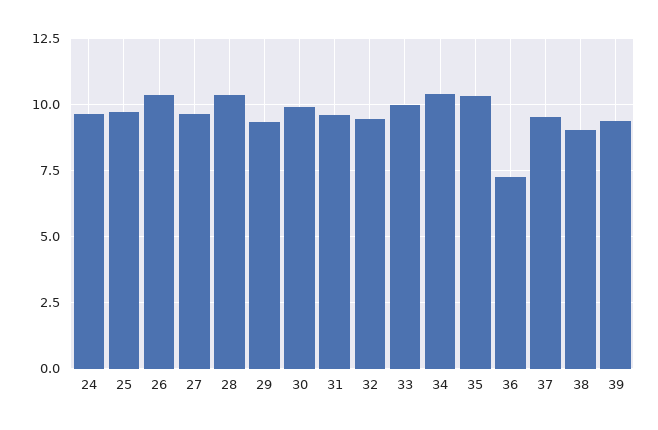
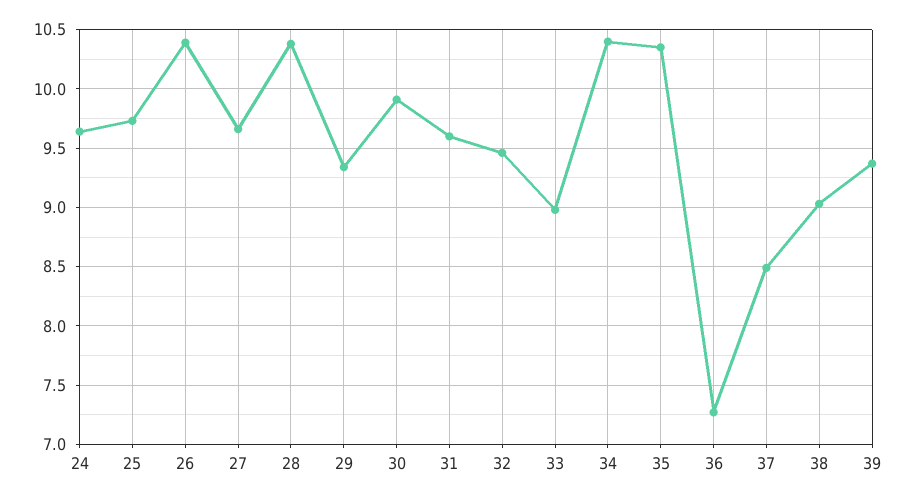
33: 10 -> 9
37: 9.5 -> 8.5

